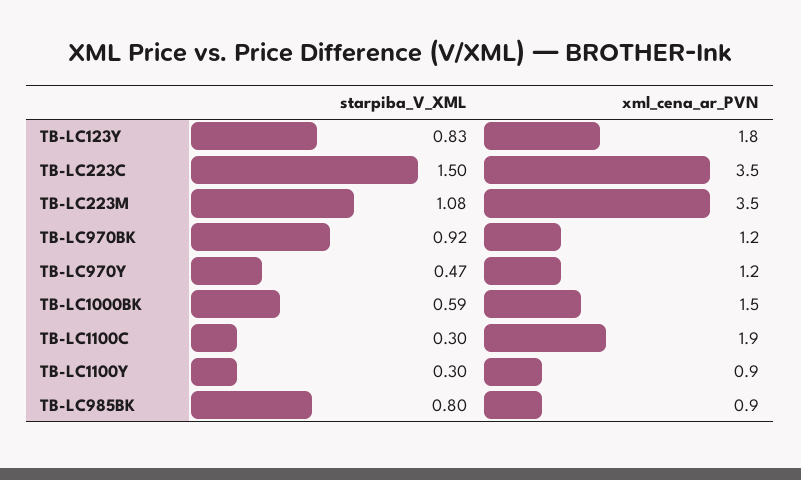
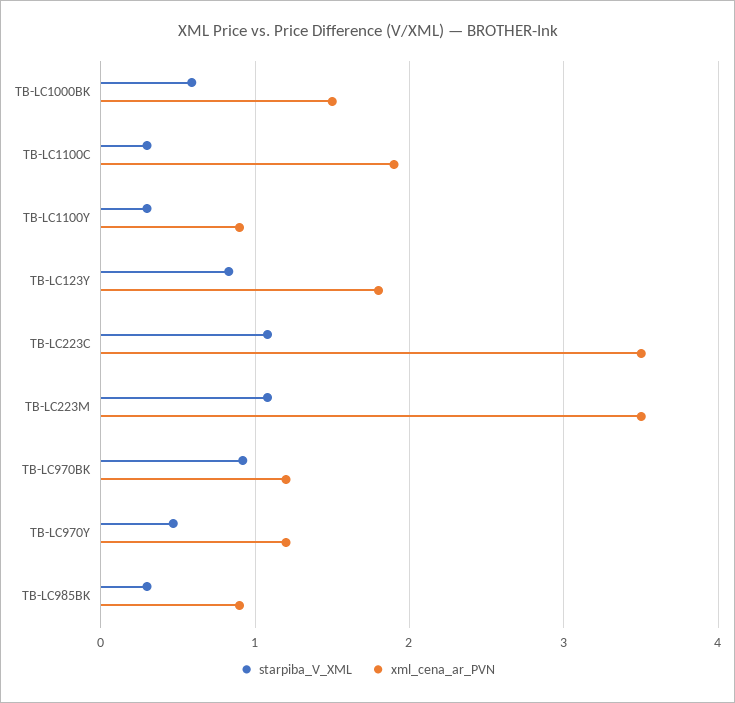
starpiba_V_XML, TB-LC223C: 1.5 -> 1.1
starpiba_V_XML, TB-LC985BK: 0.8 -> 0.3

